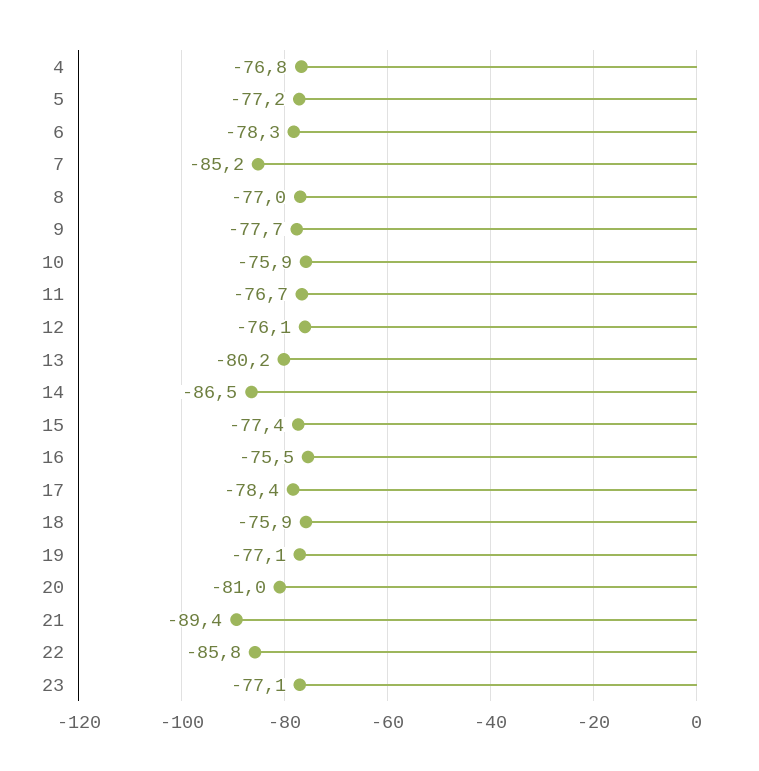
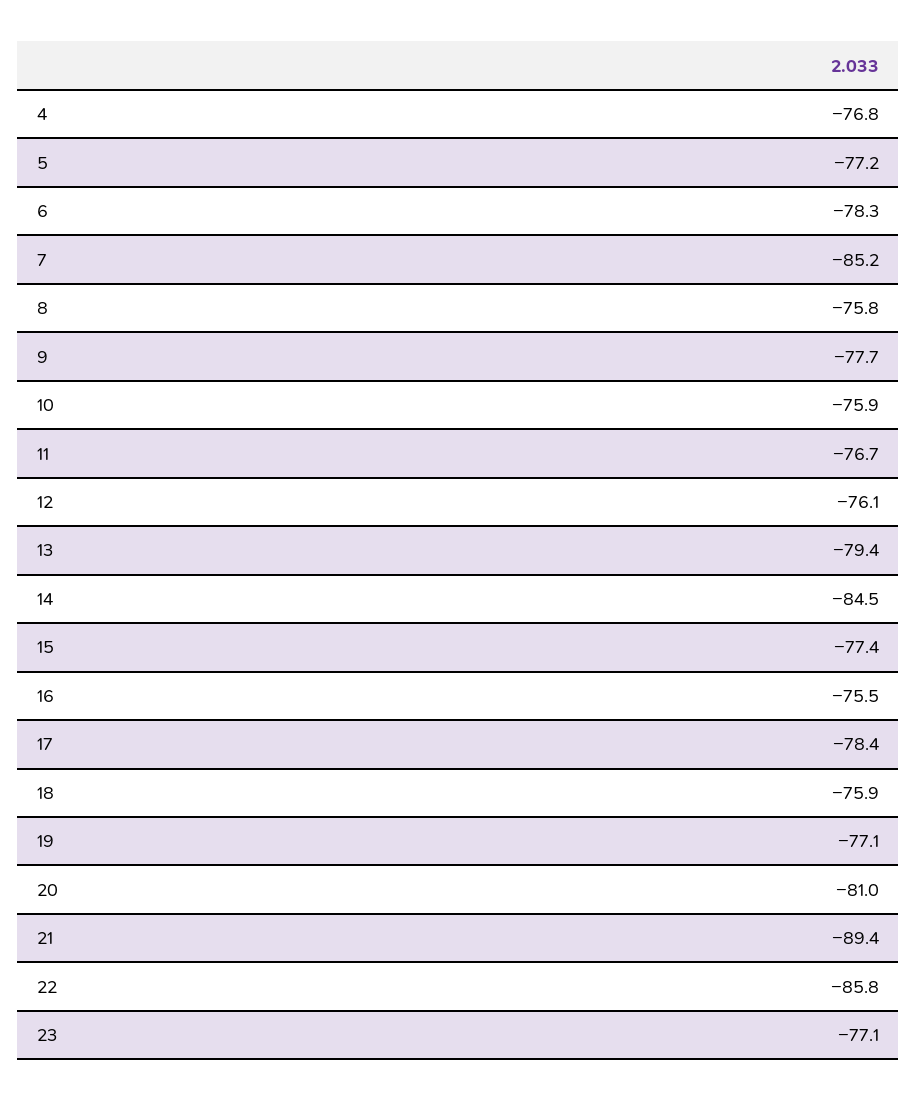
8: -77 -> -75.8
13: -80.2 -> -79.4
14: -86.5 -> -84.5

